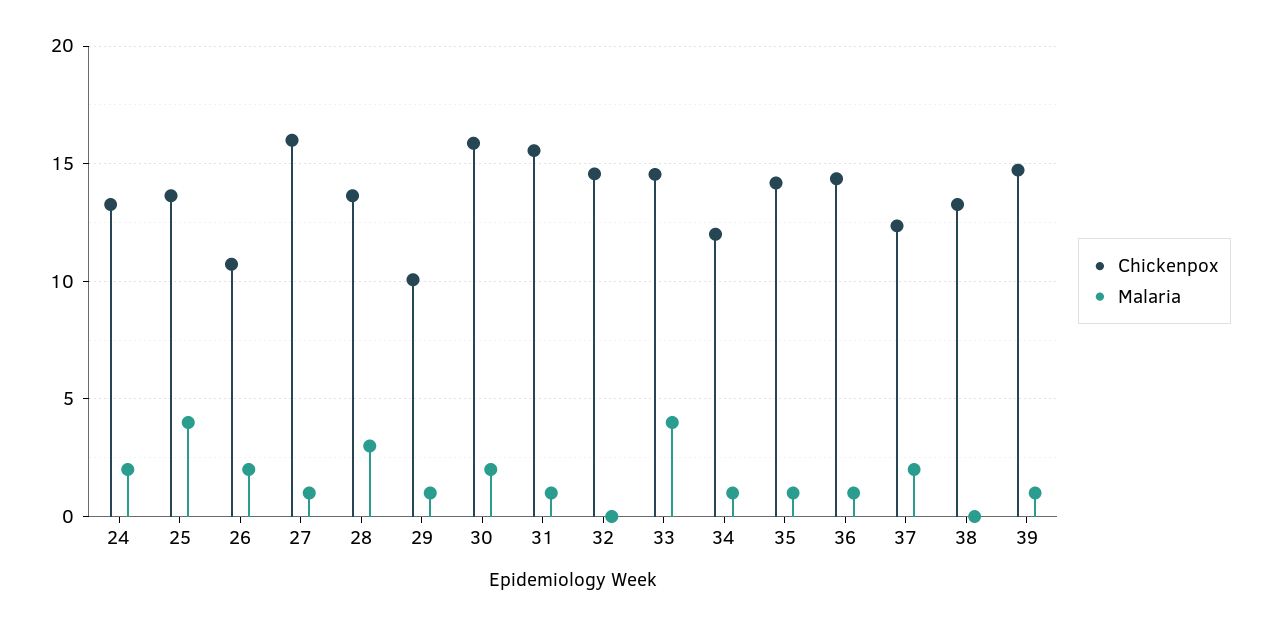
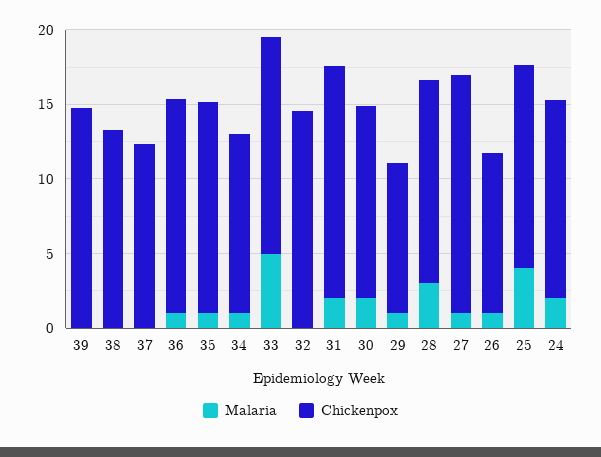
Malaria, 26: 2 -> 1
Chickenpox, 30: 16 -> 13
Malaria, 31: 1 -> 2
Malaria, 33: 4 -> 5
Malaria, 37: 2 -> 0
Malaria, 39: 1 -> 0

